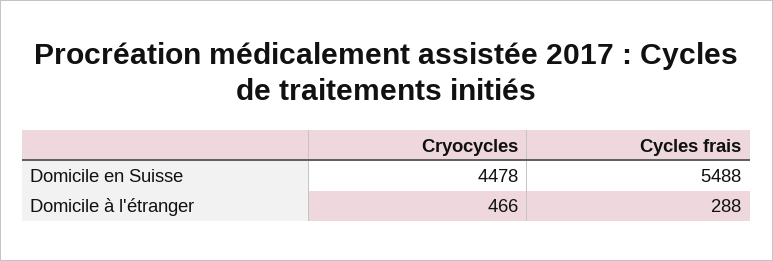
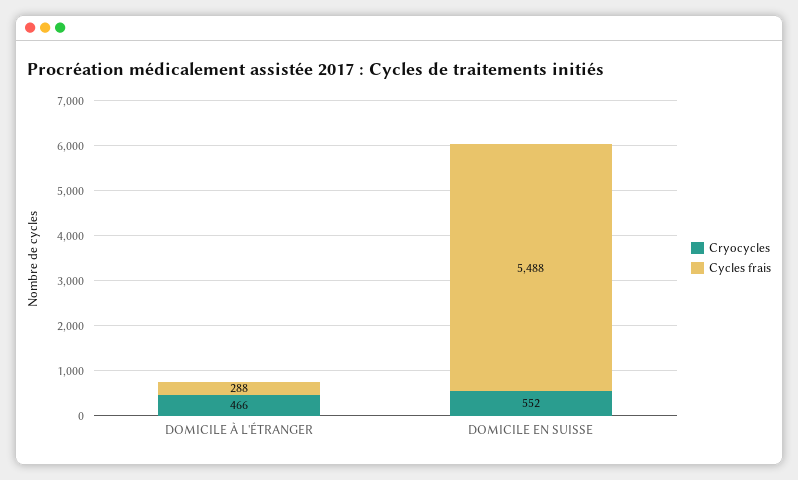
Cryocycles, Domicile en Suisse: 4478 -> 552

